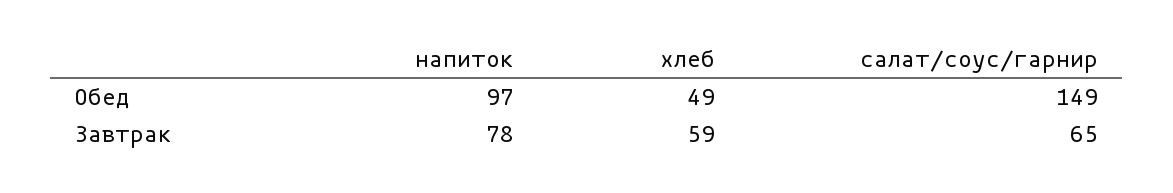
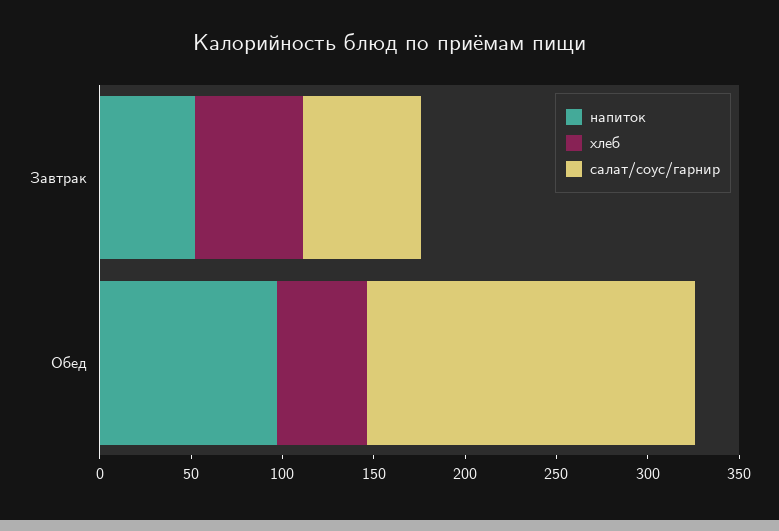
салат/соус/гарнир, Обед: 149 -> 180
напиток, Завтрак: 78 -> 50

